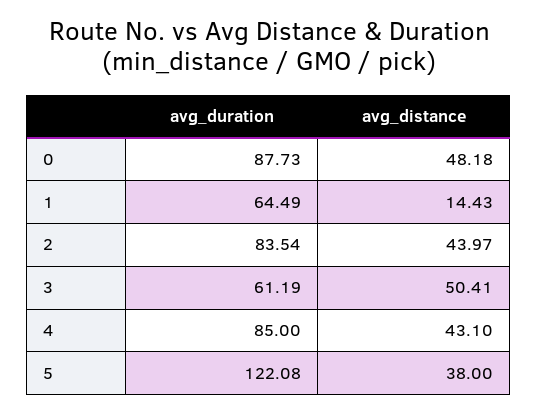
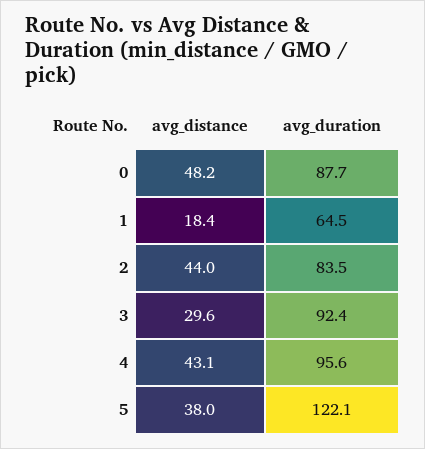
avg_distance, 1: 14.43 -> 18.4
avg_duration, 3: 61.19 -> 92.4
avg_distance, 3: 50.41 -> 29.6
avg_duration, 4: 85 -> 95.6

